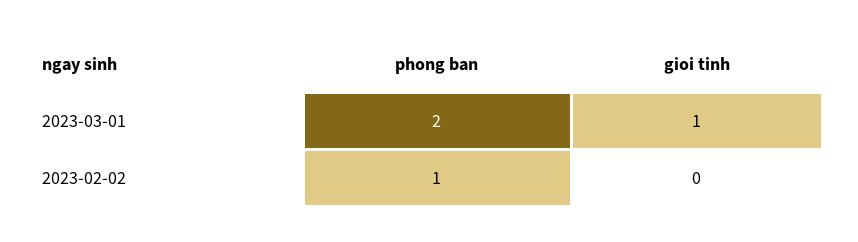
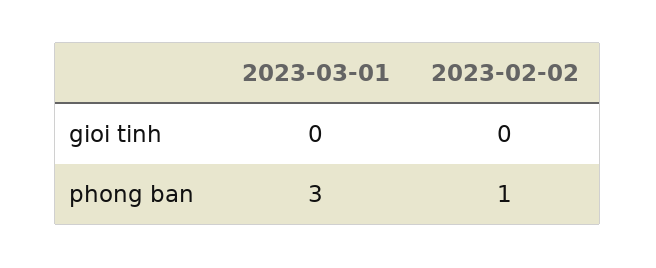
phong ban, 2023-03-01: 2 -> 3
gioi tinh, 2023-03-01: 1 -> 0

